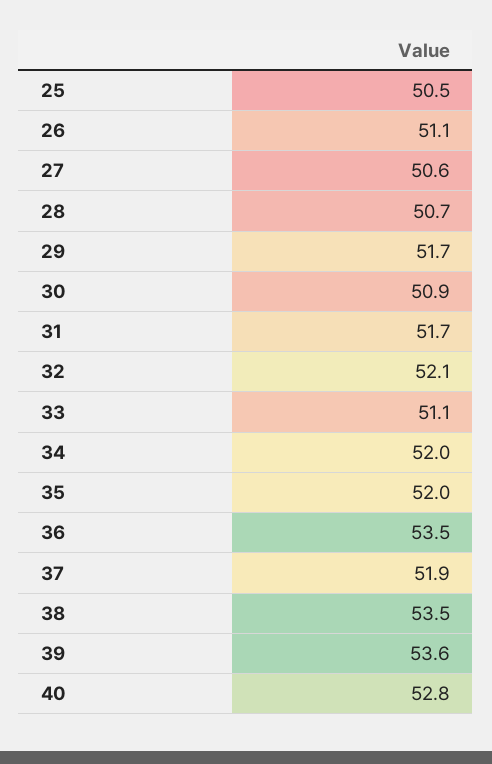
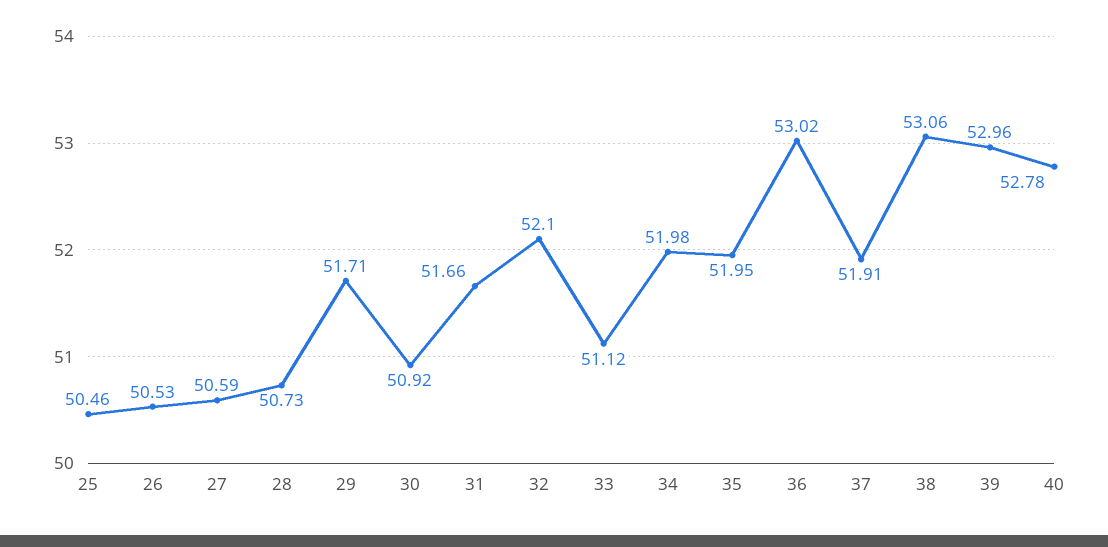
26: 51.1 -> 50.53
36: 53.5 -> 53.02
38: 53.5 -> 53.06
39: 53.6 -> 52.96

